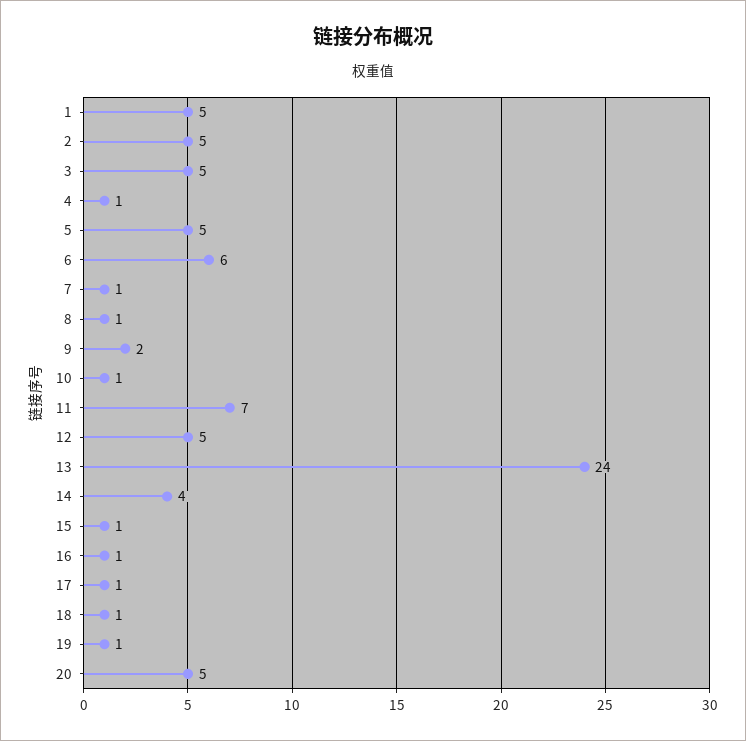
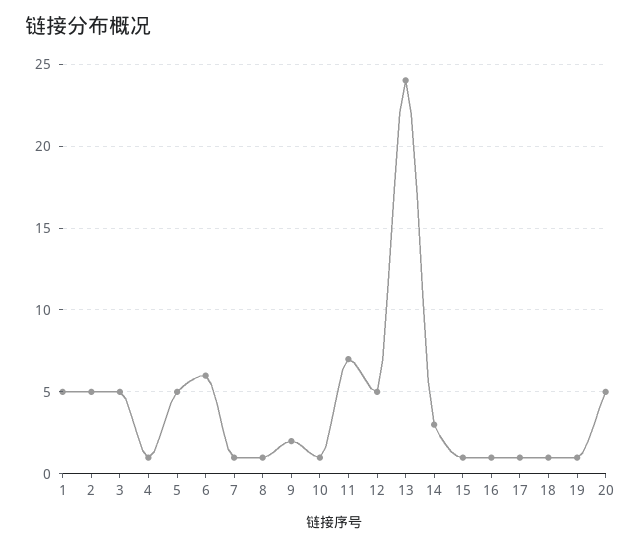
14: 4 -> 3

